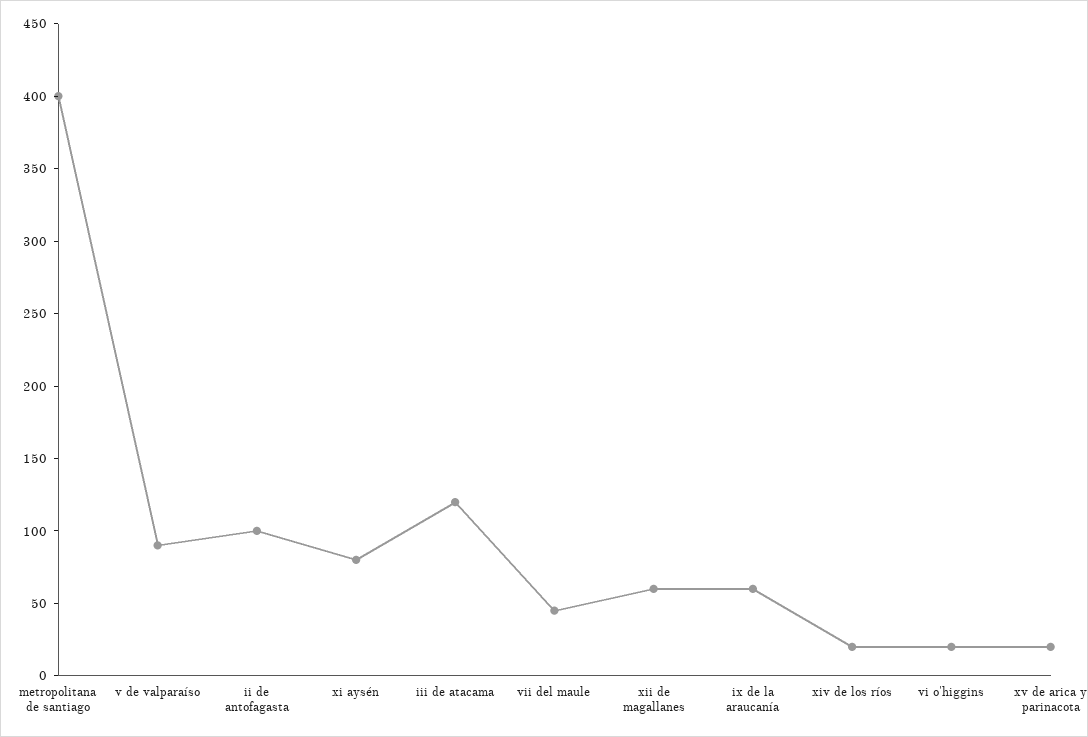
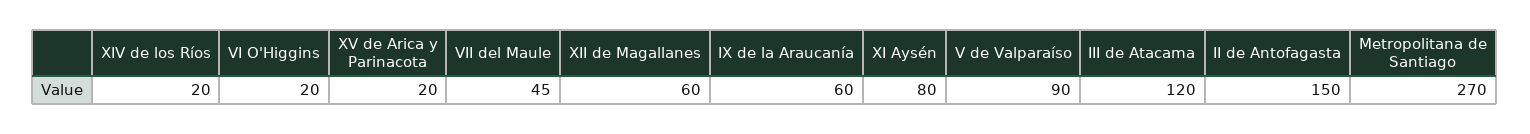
metropolitana de santiago: 400 -> 270
ii de antofagasta: 100 -> 150

